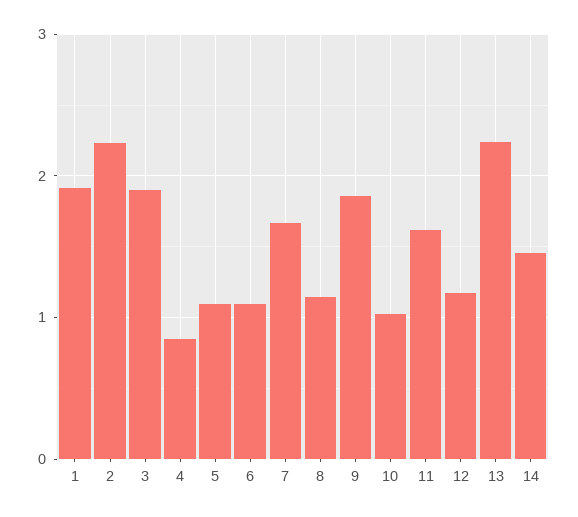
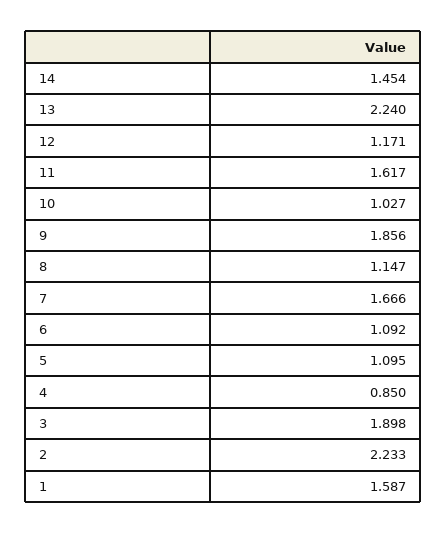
1: 1.9 -> 1.587

